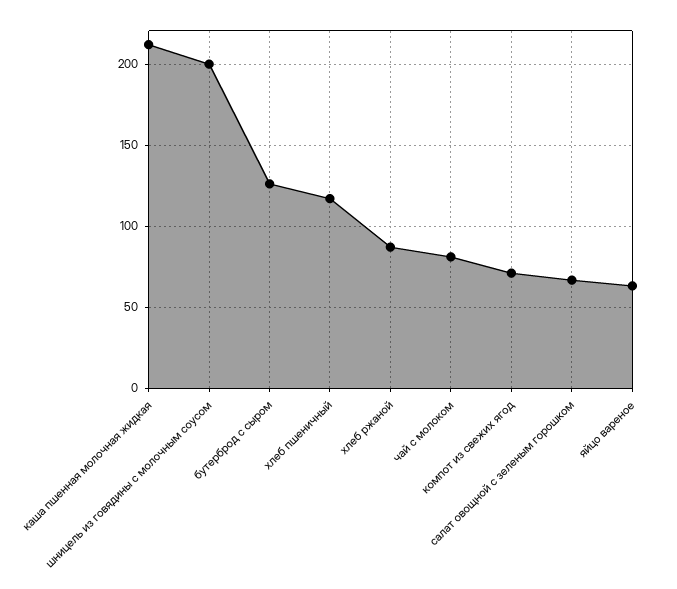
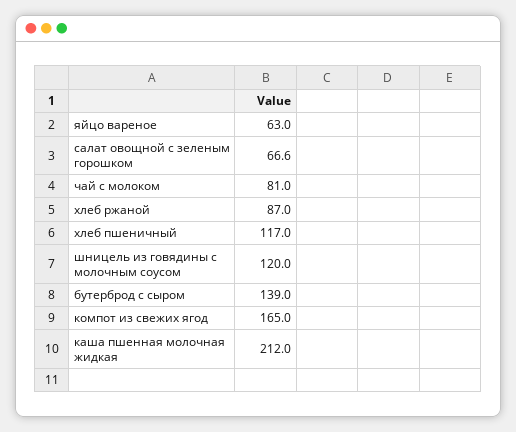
шницель из говядины с молочным соусом: 200 -> 120
бутерброд с сыром: 125 -> 139
компот из свежих ягод: 70 -> 165

